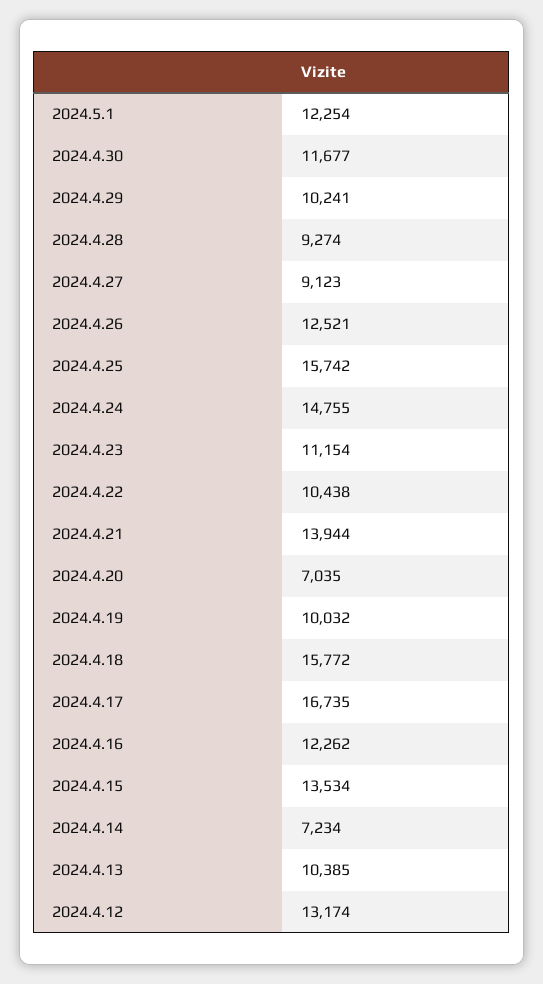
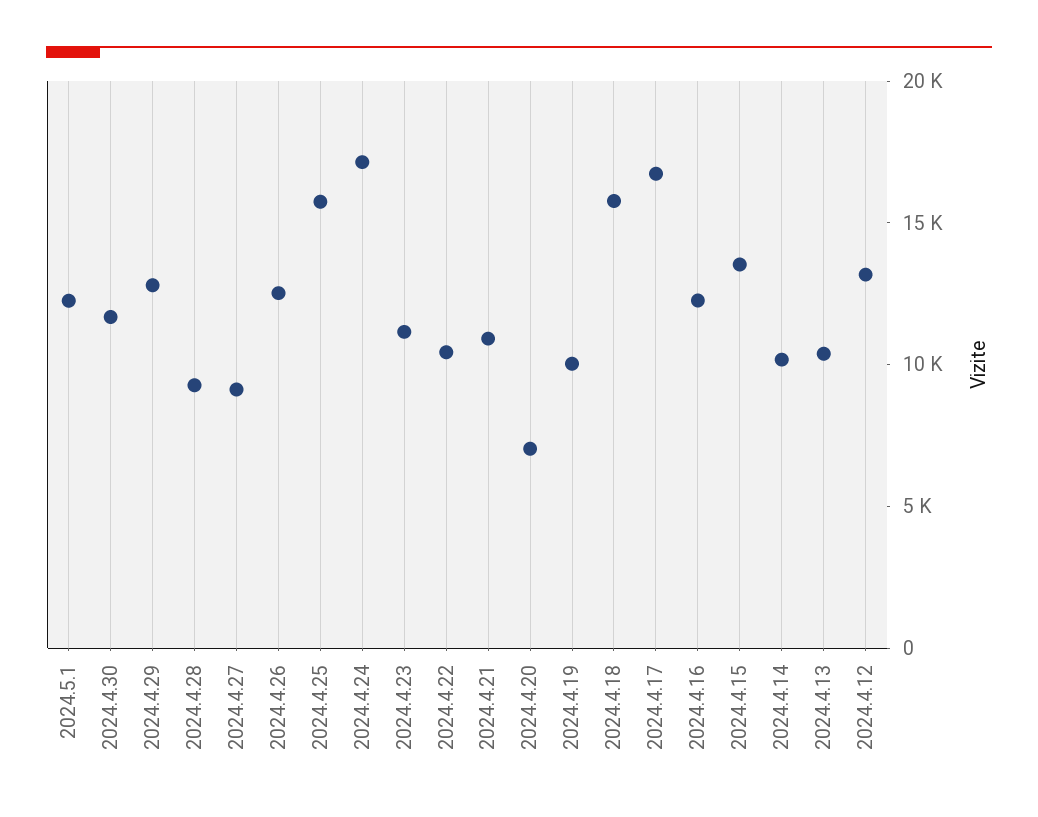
2024.4.29: 10241 -> 13000
2024.4.24: 14755 -> 17000
2024.4.21: 13944 -> 11000
2024.4.14: 7234 -> 10000

